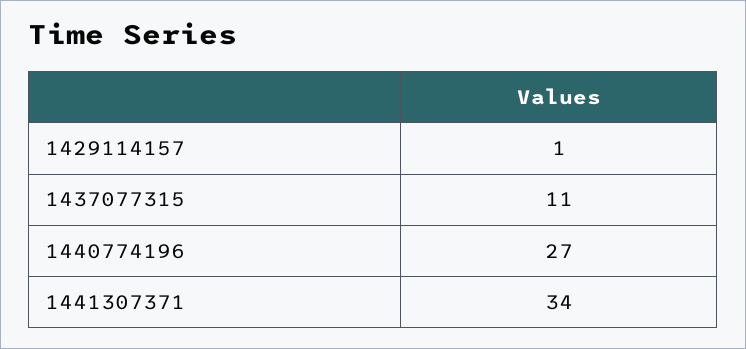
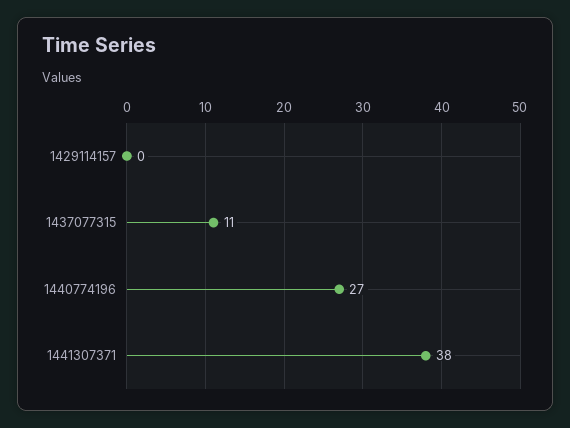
1429114157: 1 -> 0
1441307371: 34 -> 38

